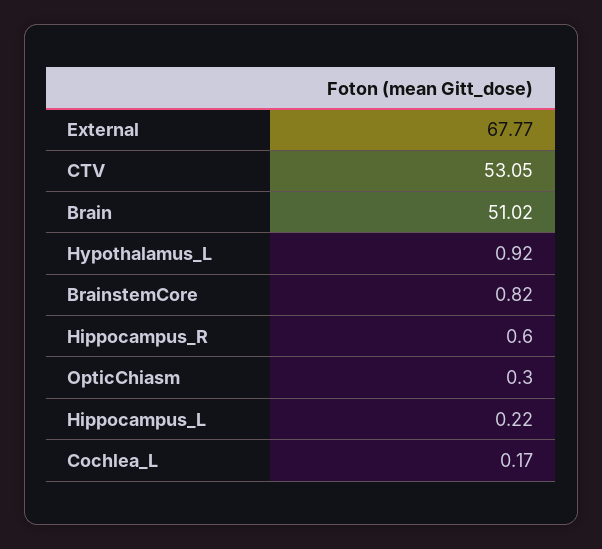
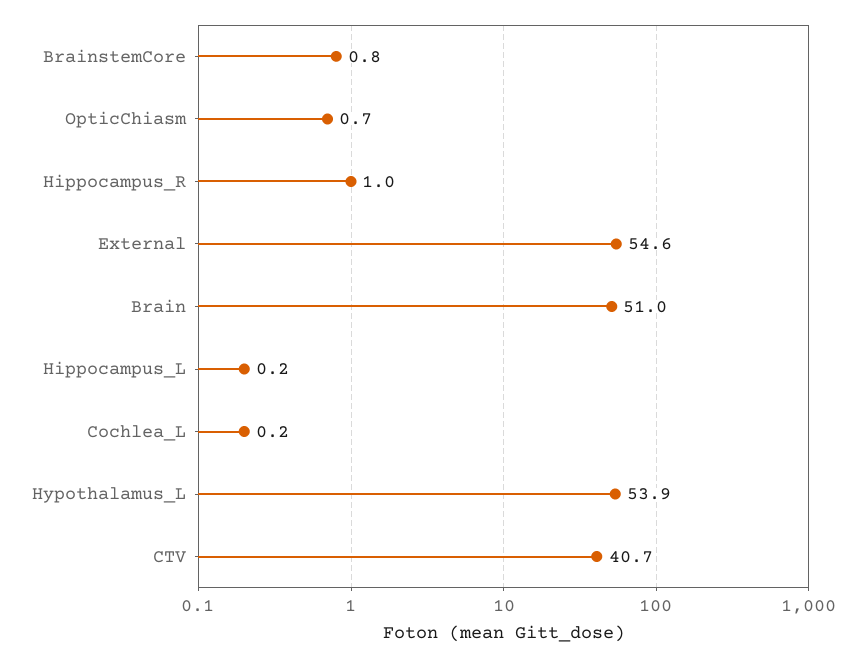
External: 67.77 -> 54.6
CTV: 53.05 -> 40.7
Hypothalamus_L: 0.92 -> 53.9
Hippocampus_R: 0.6 -> 1
OpticChiasm: 0.3 -> 0.7

